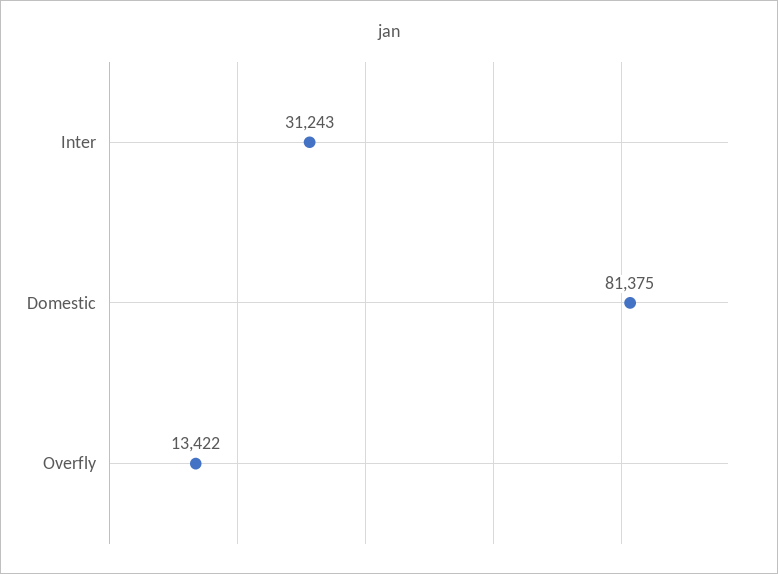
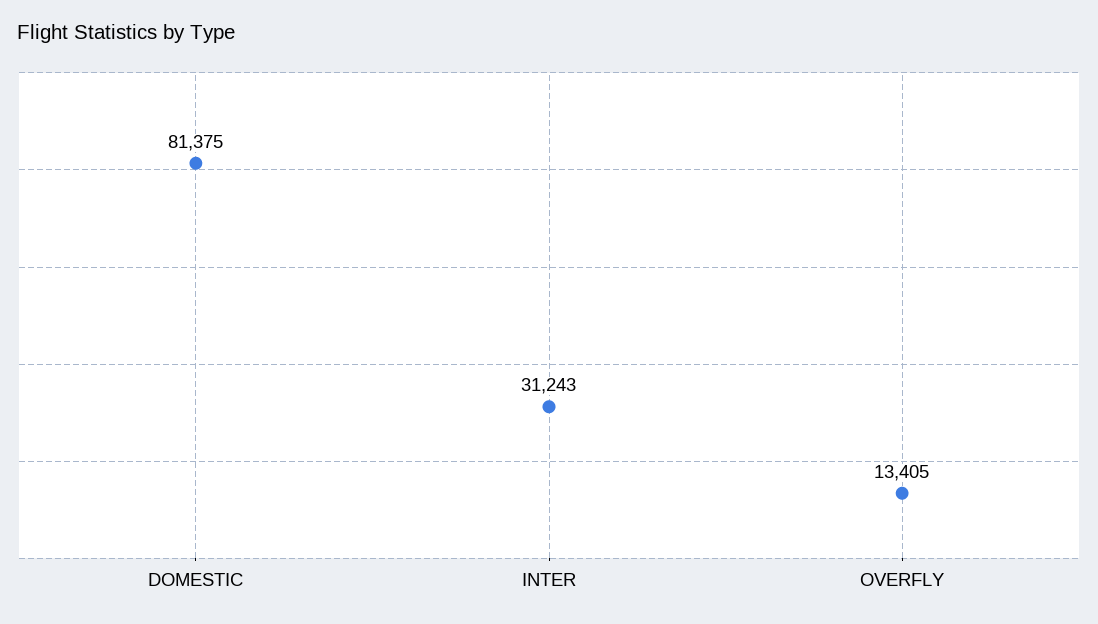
Overfly: 13422 -> 13405

